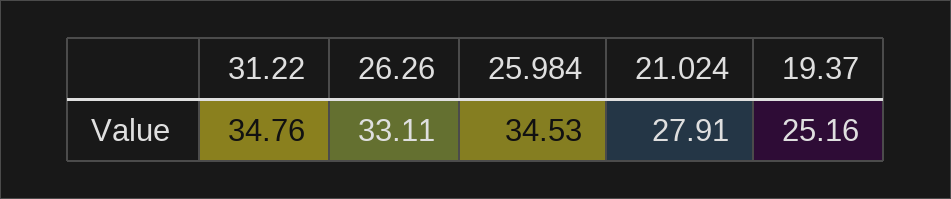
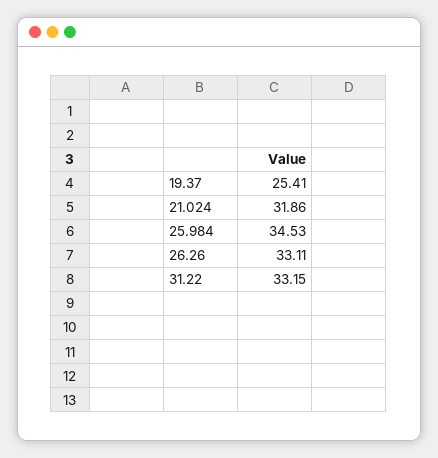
31.22: 34.76 -> 33.15
21.024: 27.91 -> 31.86
19.37: 25.16 -> 25.41

